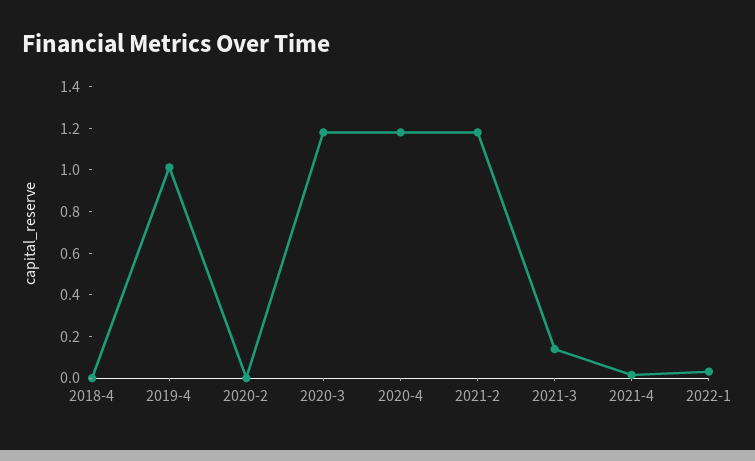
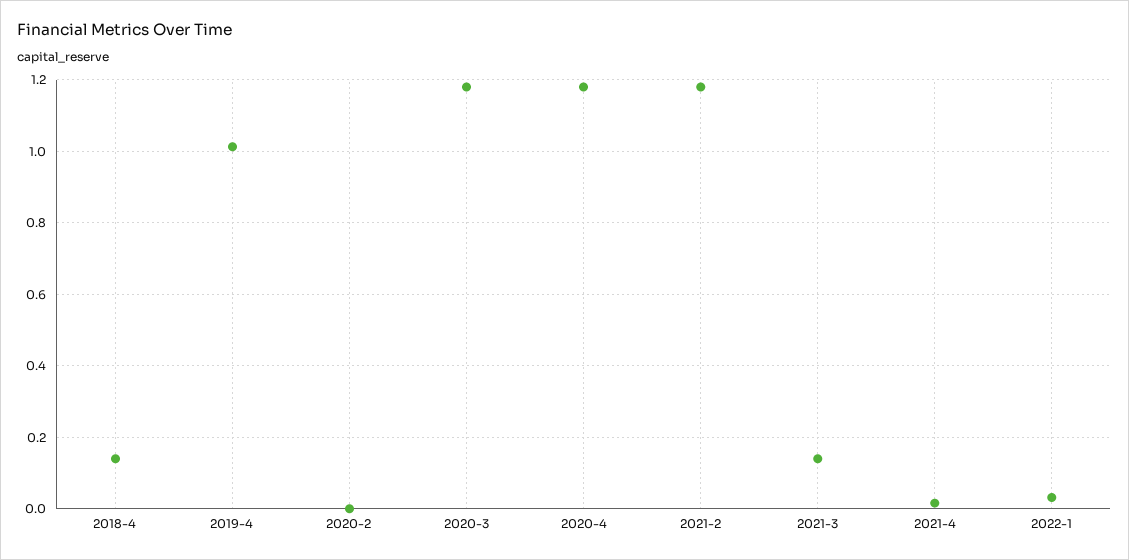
2018-4: 0 -> 0.14

